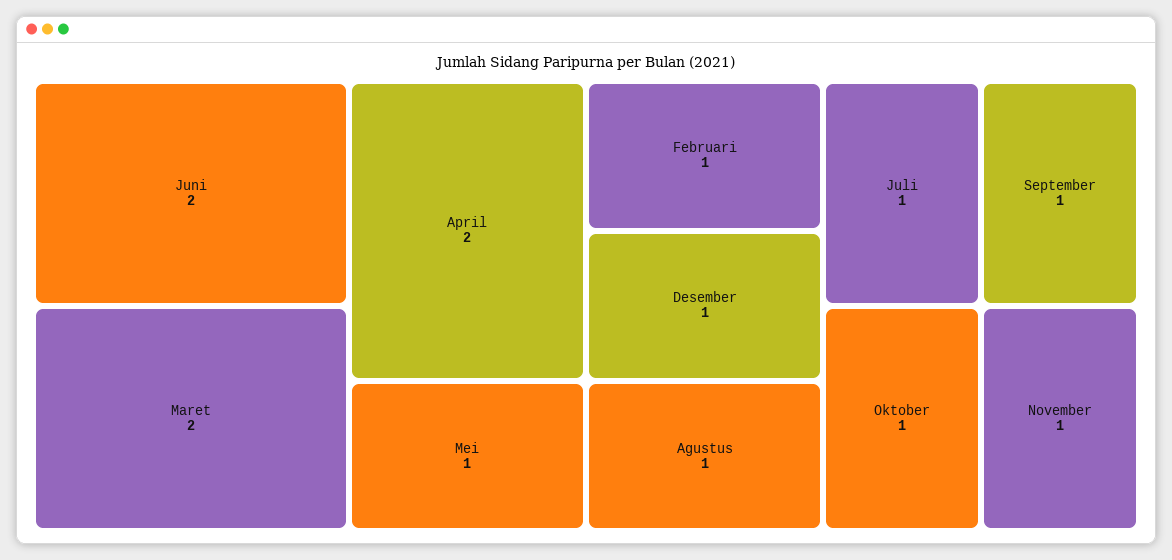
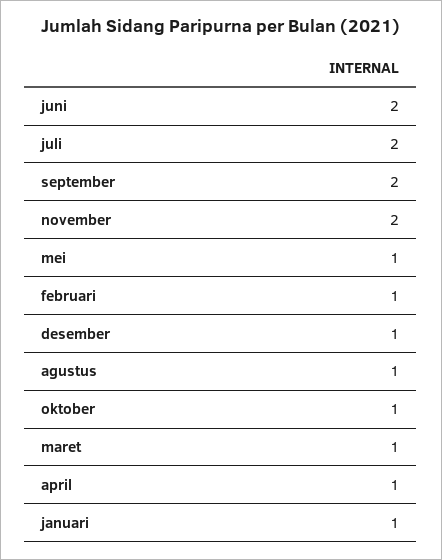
Maret: 2 -> 1
April: 2 -> 1
Juli: 1 -> 2
September: 1 -> 2
November: 1 -> 2
januari: none -> 1

